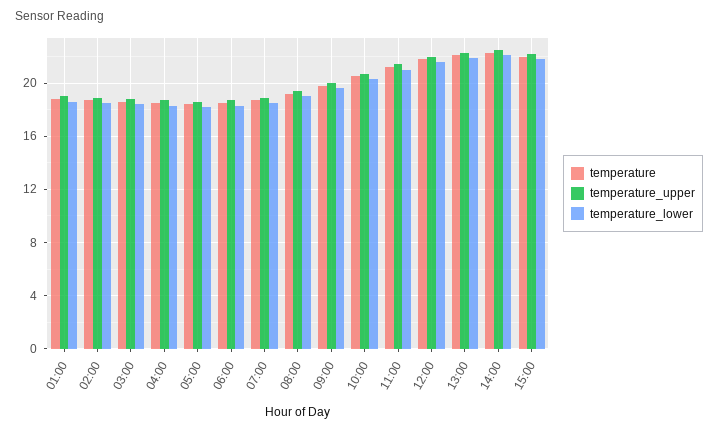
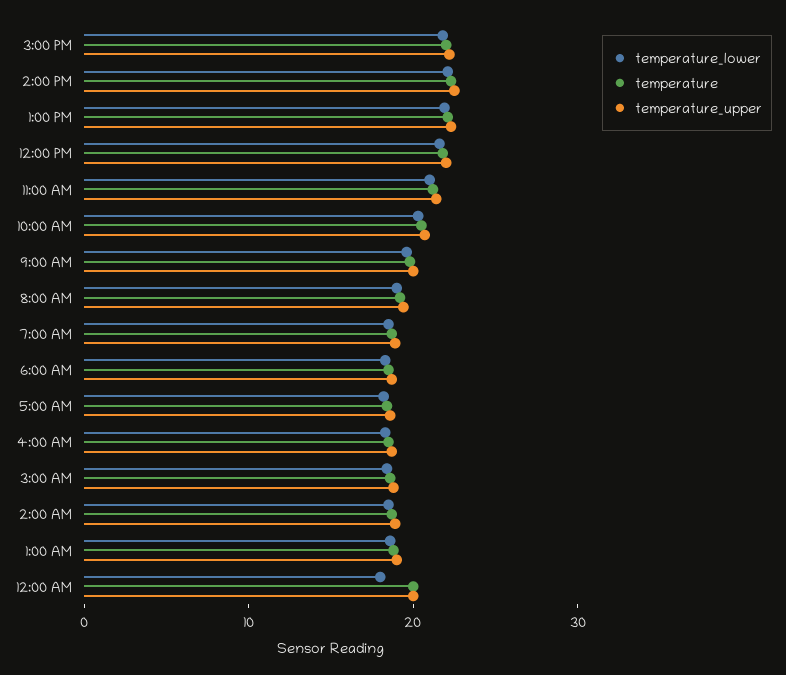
temperature_lower, 12:00 AM: none -> 18
temperature, 12:00 AM: none -> 20
temperature_upper, 12:00 AM: none -> 20

